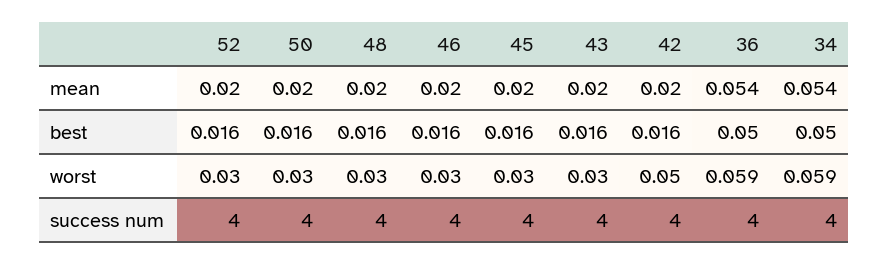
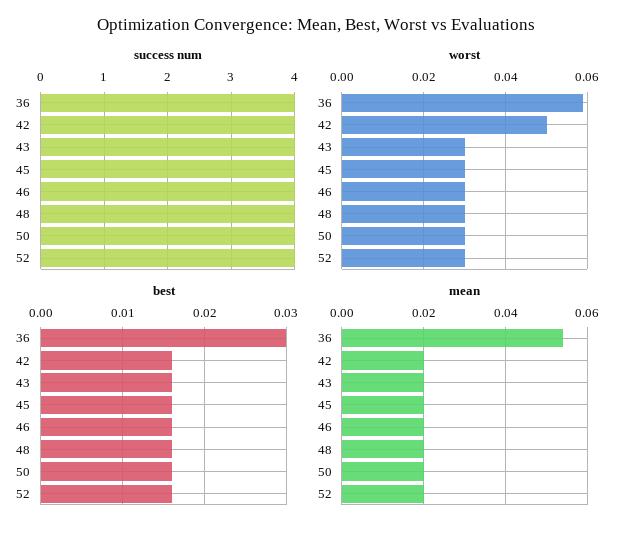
mean, 34: 0.054 -> none
best, 36: 0.05 -> 0.03
best, 34: 0.05 -> none
worst, 34: 0.059 -> none
success num, 34: 4 -> none

